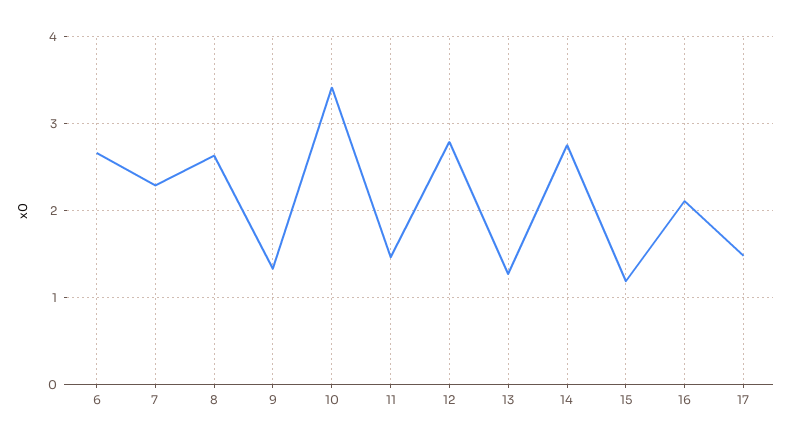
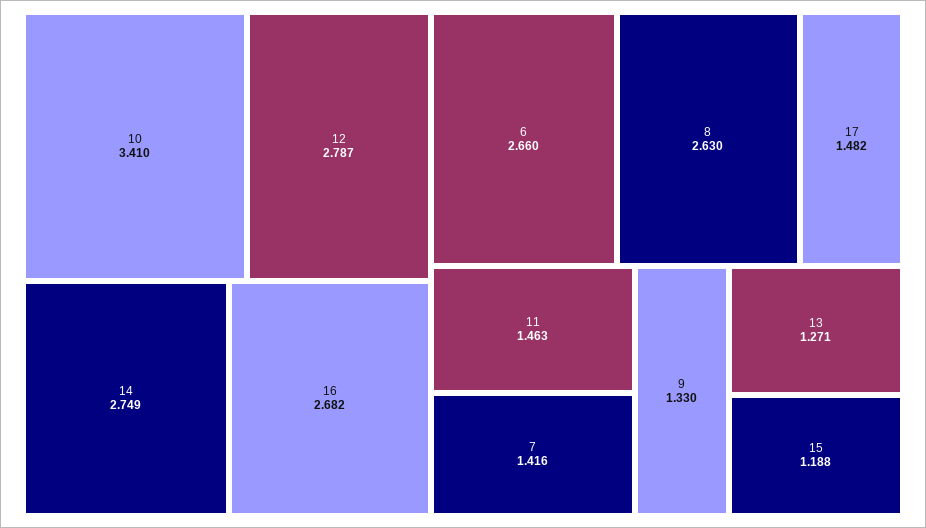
7: 2.3 -> 1.416
16: 2.1 -> 2.682

